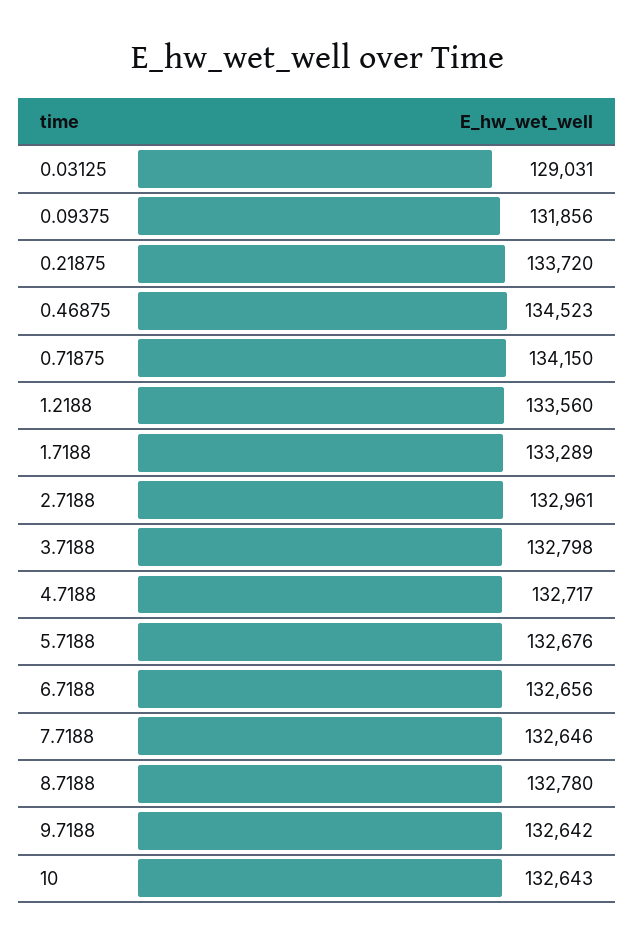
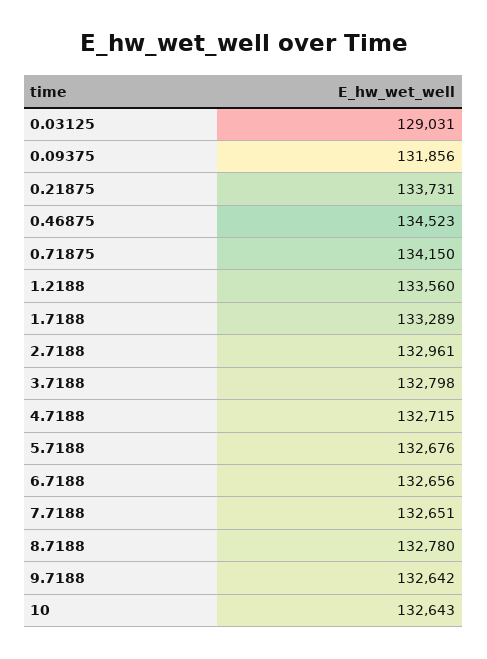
0.21875: 133720 -> 133731
4.7188: 132717 -> 132715
7.7188: 132646 -> 132651

